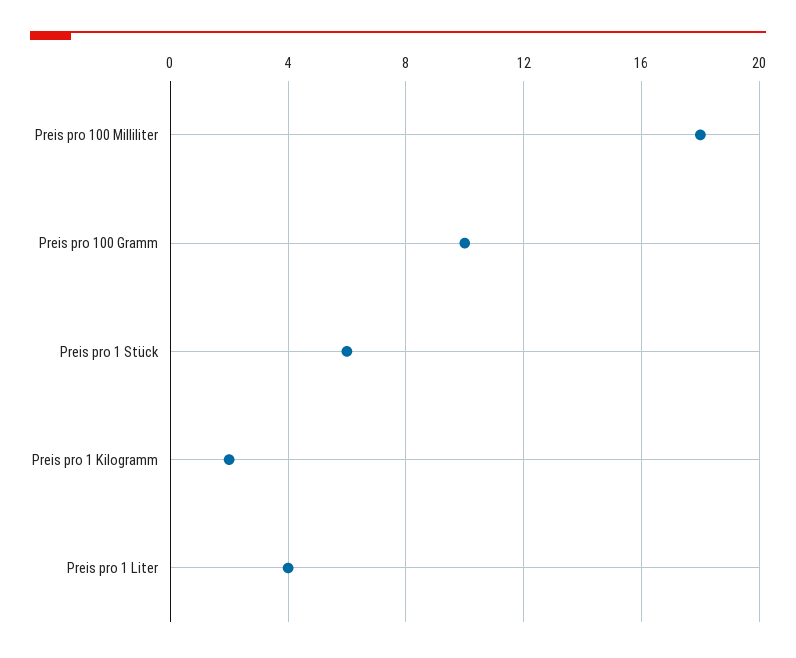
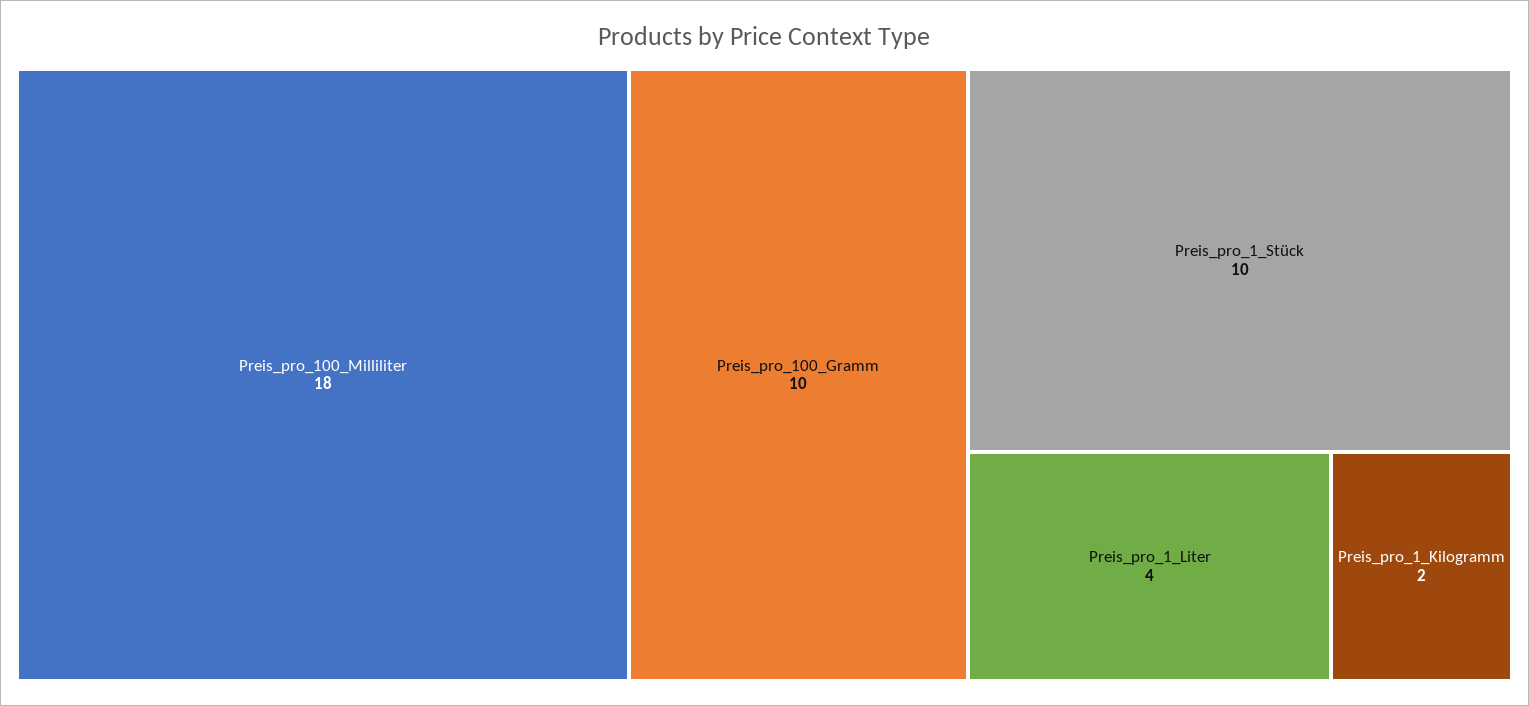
Preis pro 1 Stück: 6 -> 10

